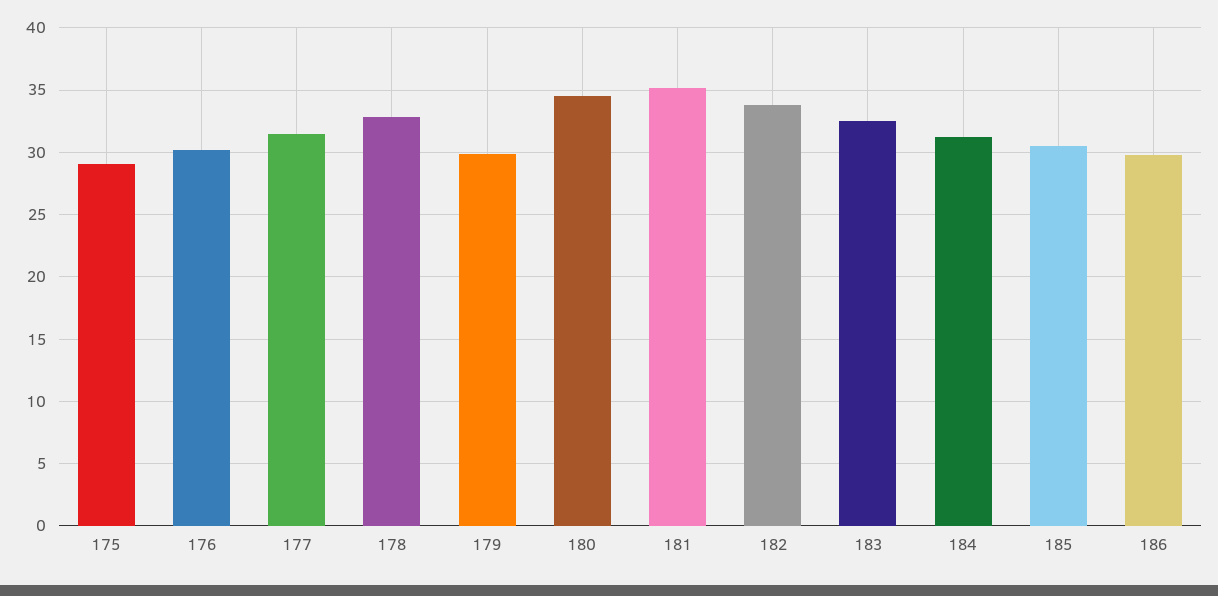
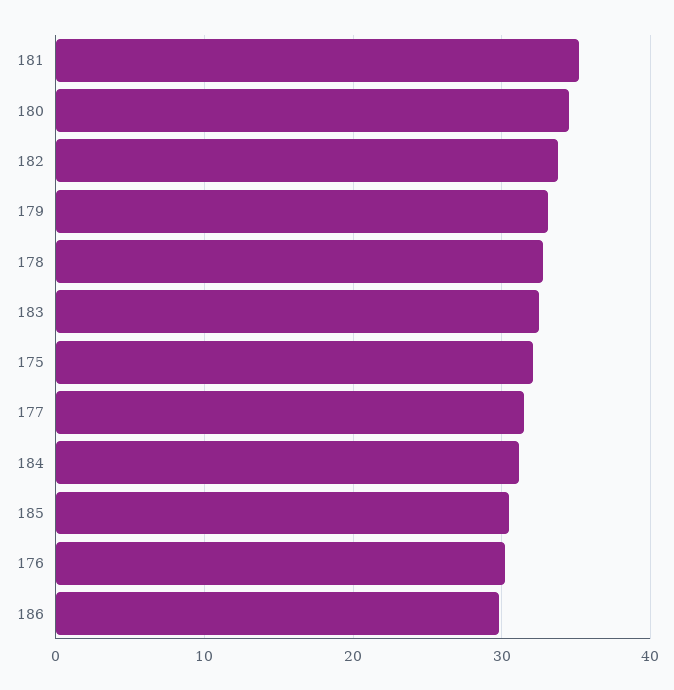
175: 29 -> 32
179: 30 -> 33

